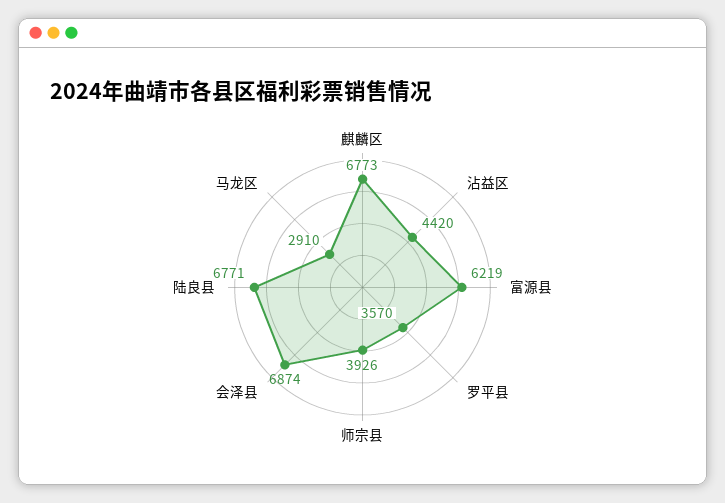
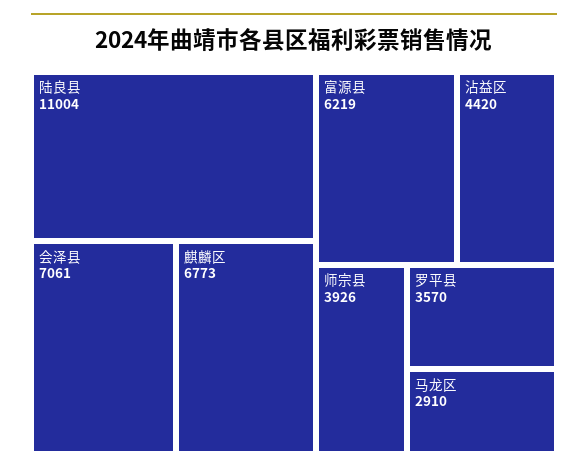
会泽县: 6874 -> 7061
陆良县: 6771 -> 11004

